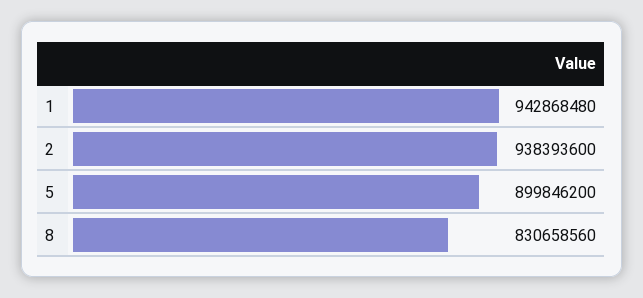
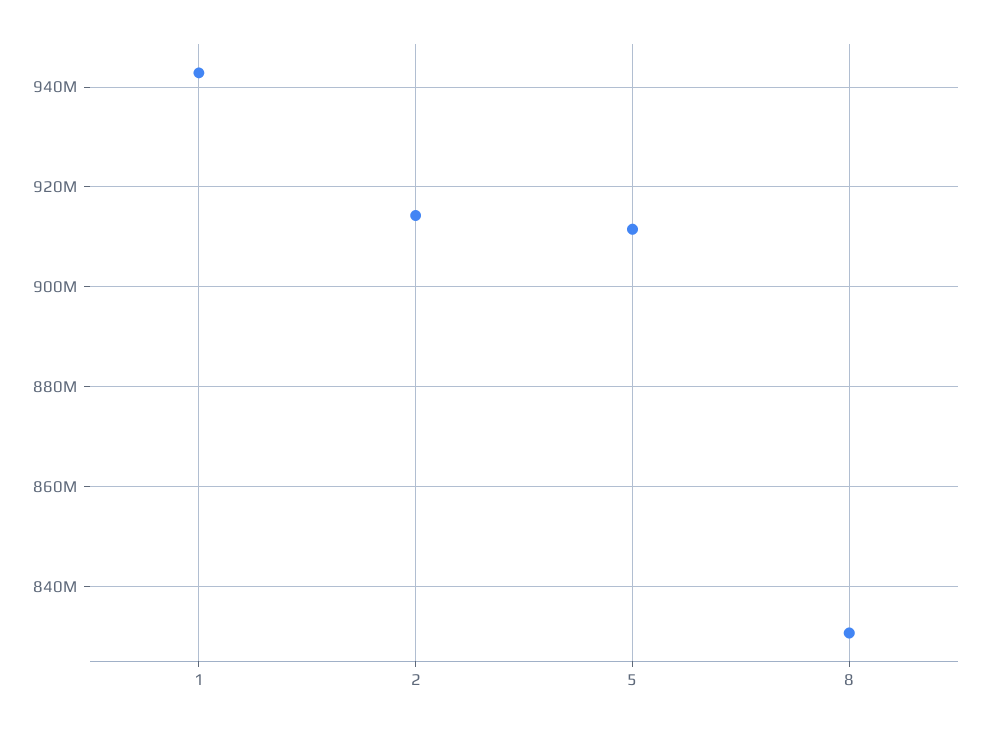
2: 938393600 -> 914000000
5: 899846200 -> 912000000

